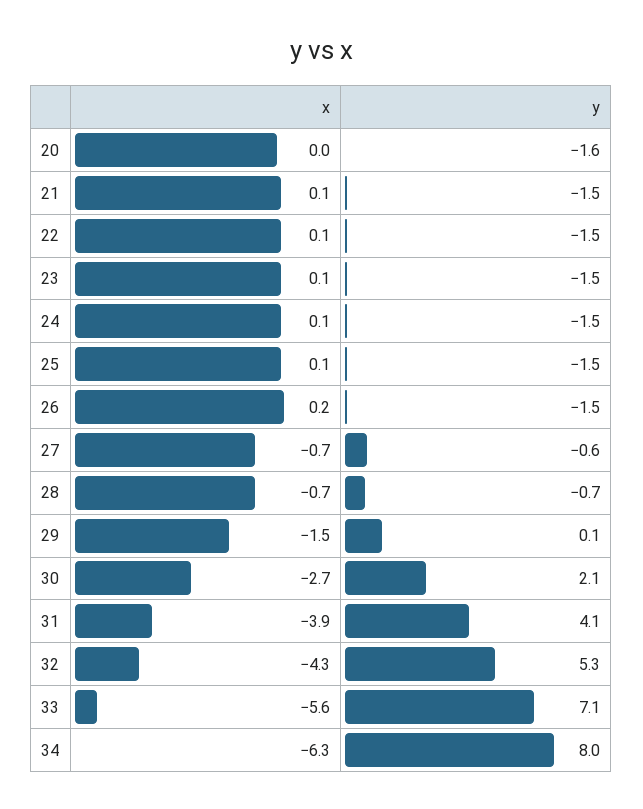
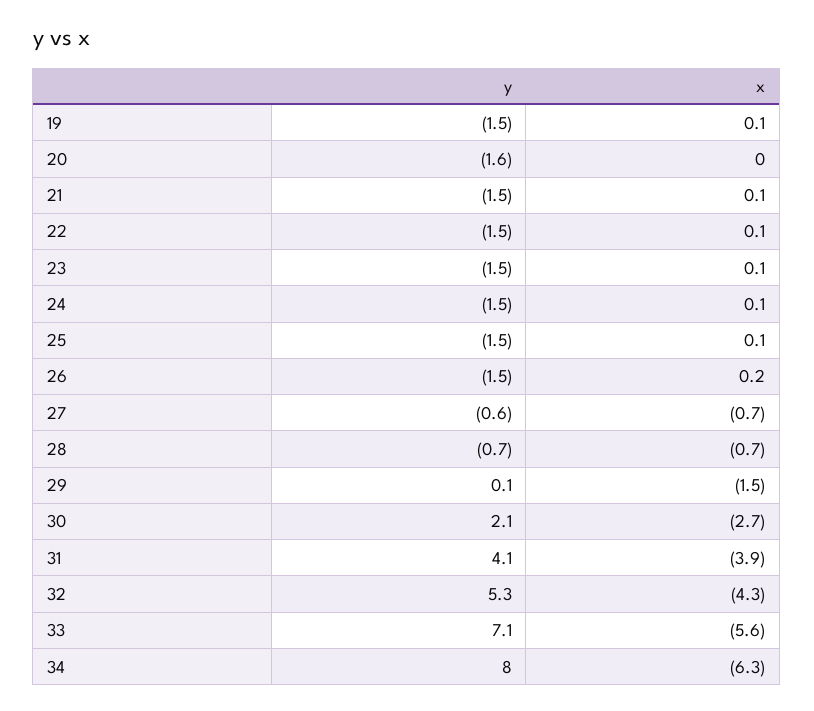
y, 19: none -> -1.5
x, 19: none -> 0.1

